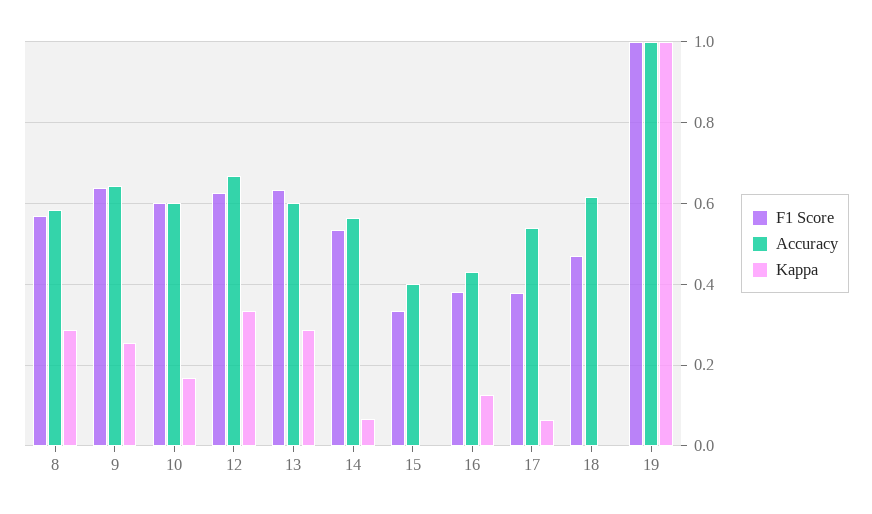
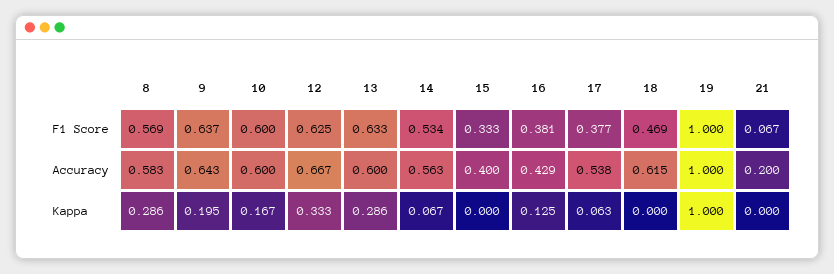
Kappa, 9: 0.26 -> 0.195
F1 Score, 21: none -> 0.067
Accuracy, 21: none -> 0.2
Kappa, 21: none -> 0

